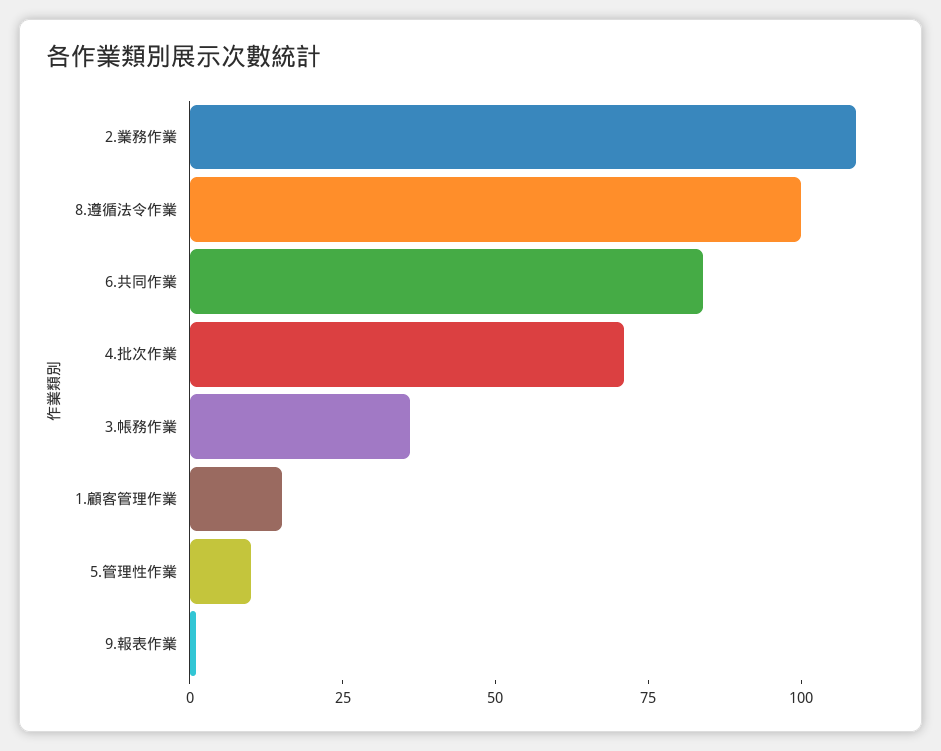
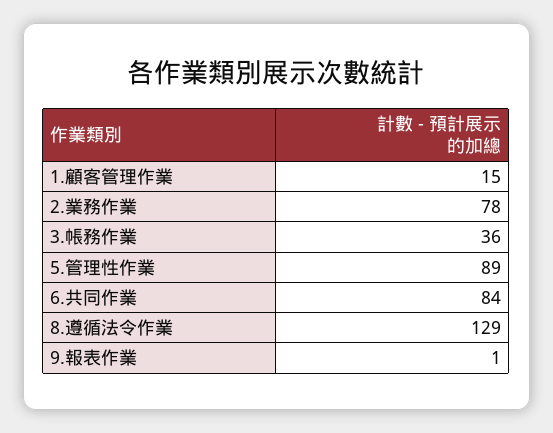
2.業務作業: 110 -> 78
8.遵循法令作業: 100 -> 129
4.批次作業: 70 -> none
5.管理性作業: 10 -> 89

